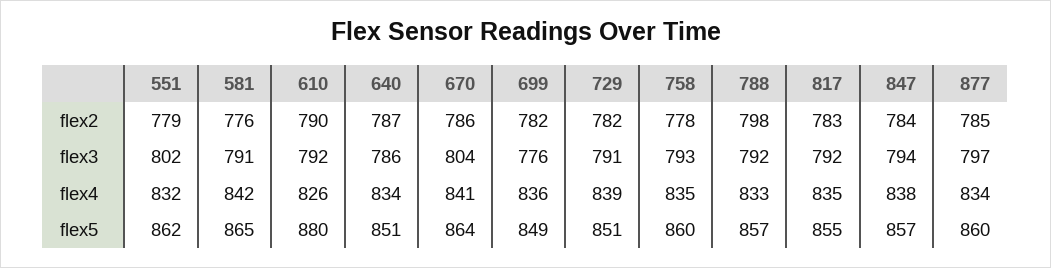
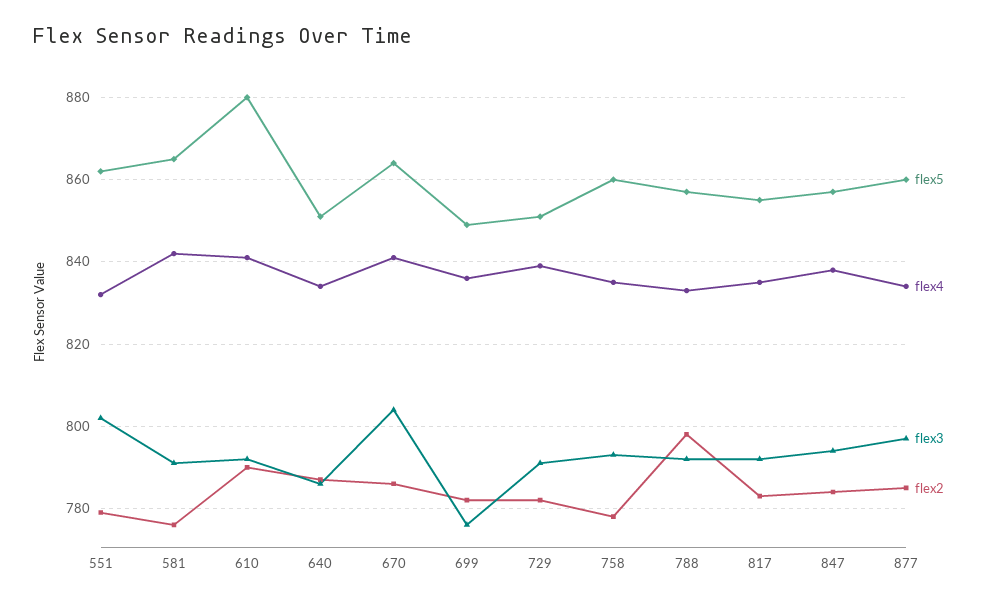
flex4, 610: 826 -> 840

